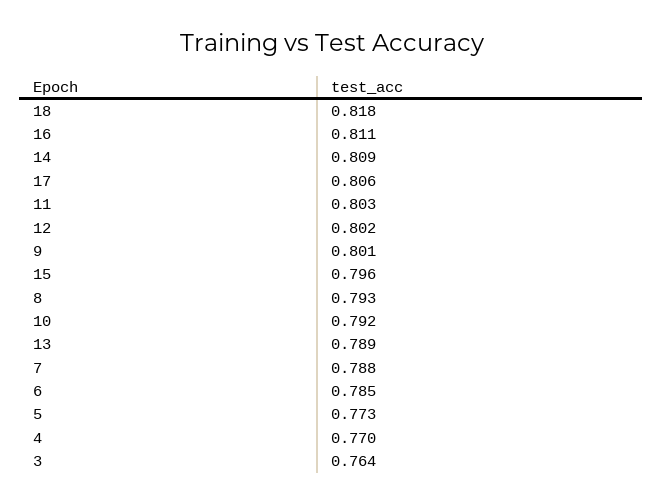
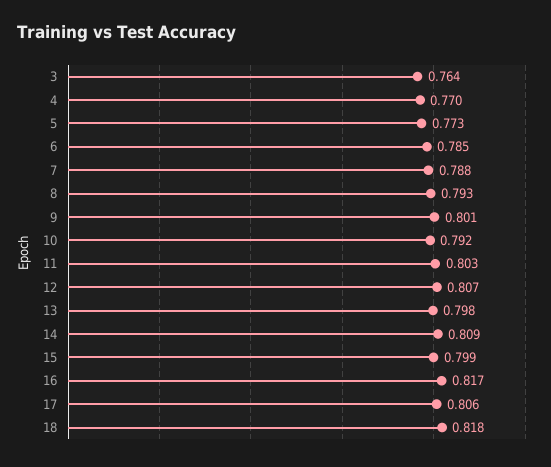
16: 0.811 -> 0.817
12: 0.802 -> 0.807
15: 0.796 -> 0.799
13: 0.789 -> 0.798

